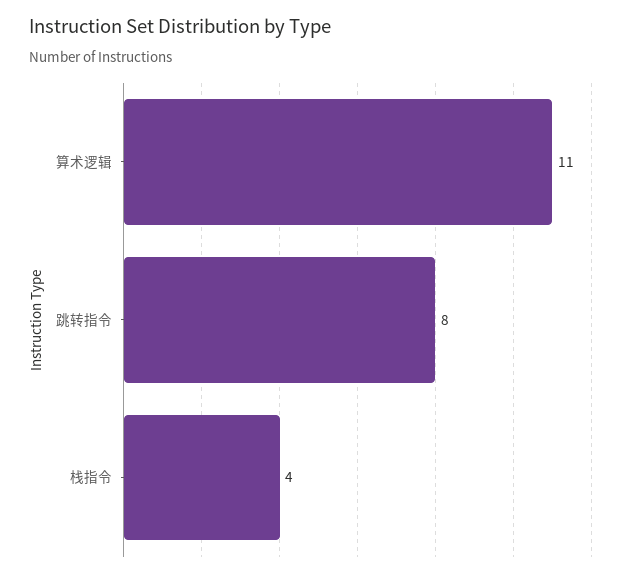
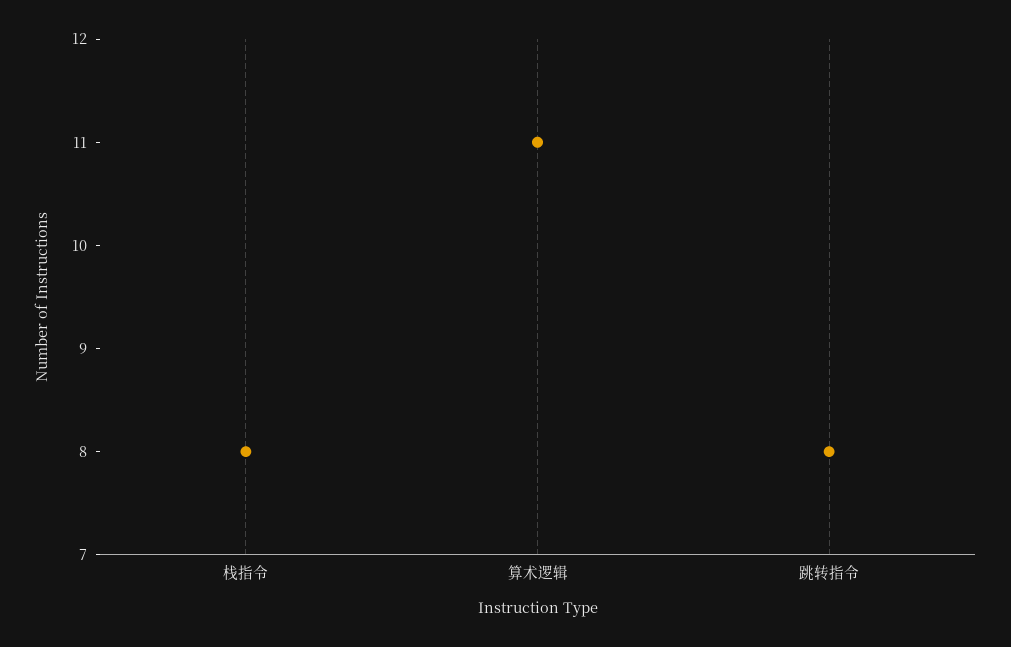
栈指令: 4 -> 8

